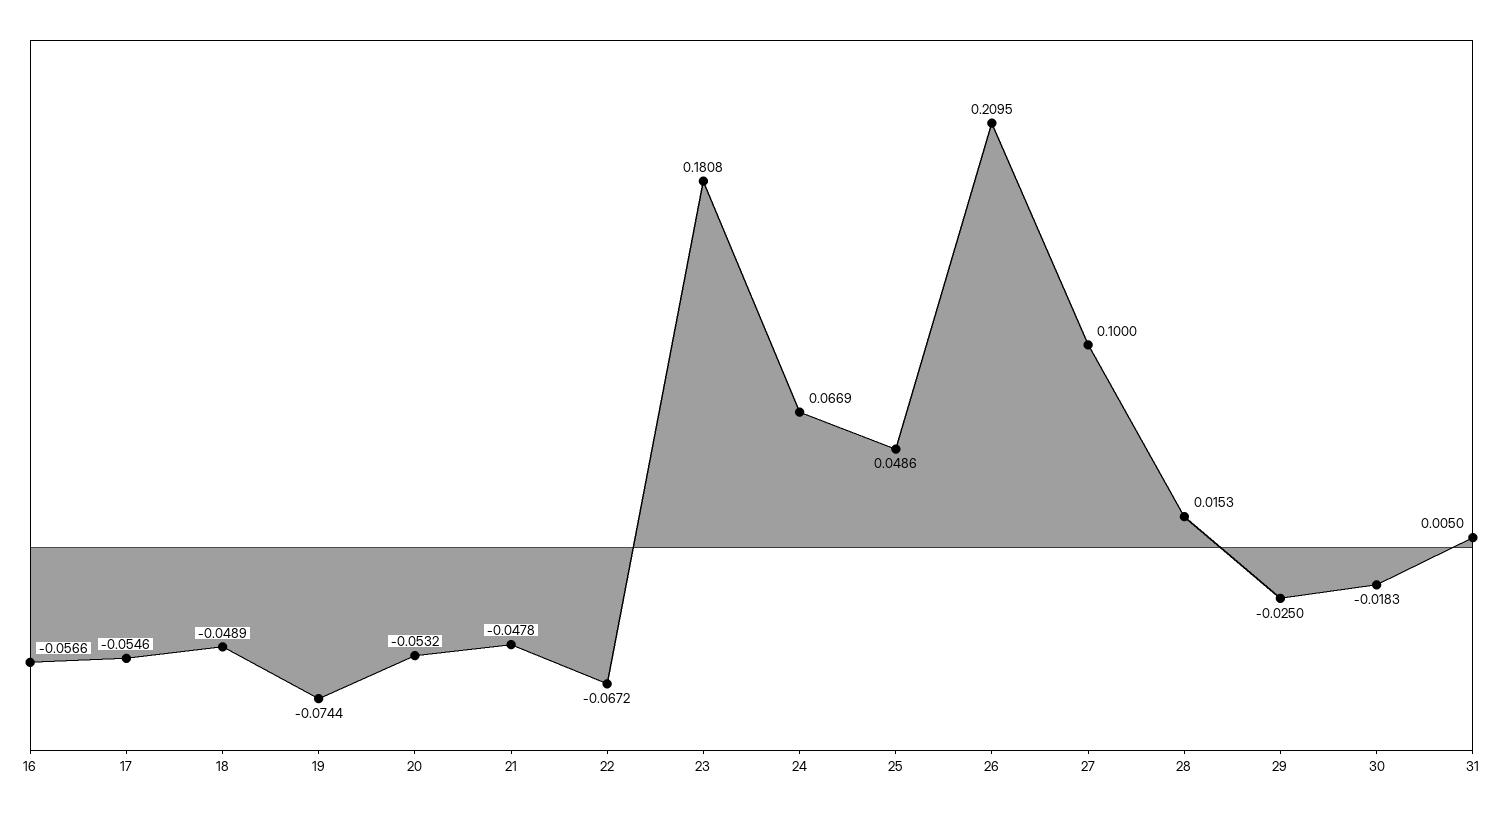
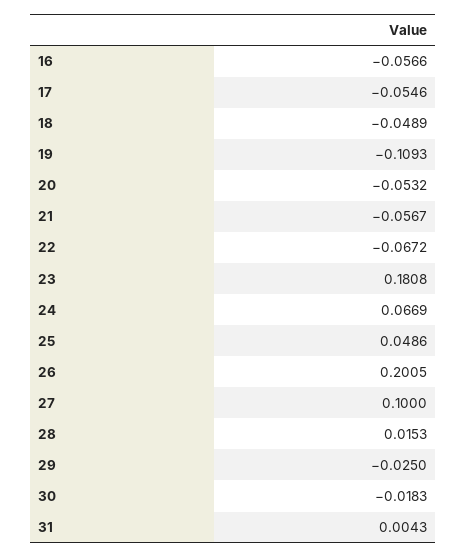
19: -0.0744 -> -0.1093
21: -0.0478 -> -0.0567
26: 0.2095 -> 0.2005
31: 0.005 -> 0.0043

